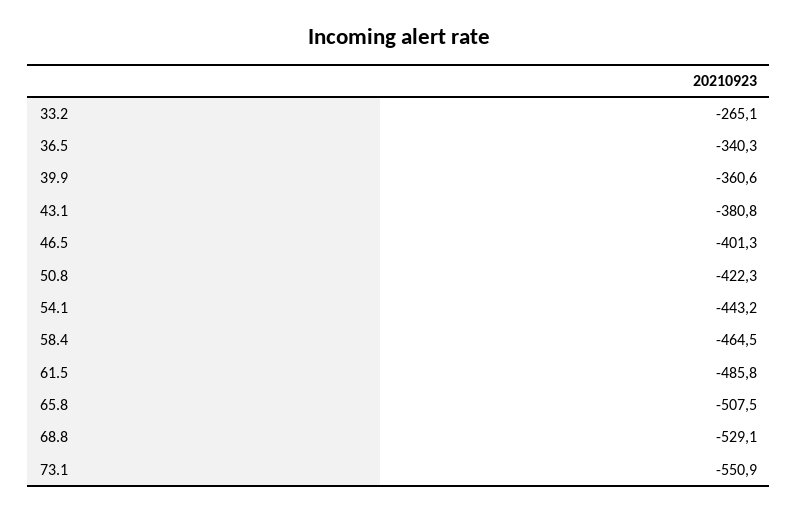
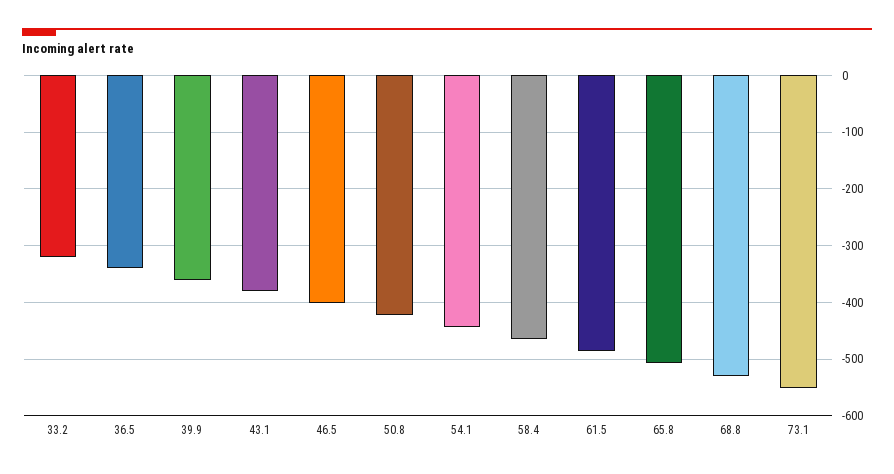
33.2: -265.1 -> -320

